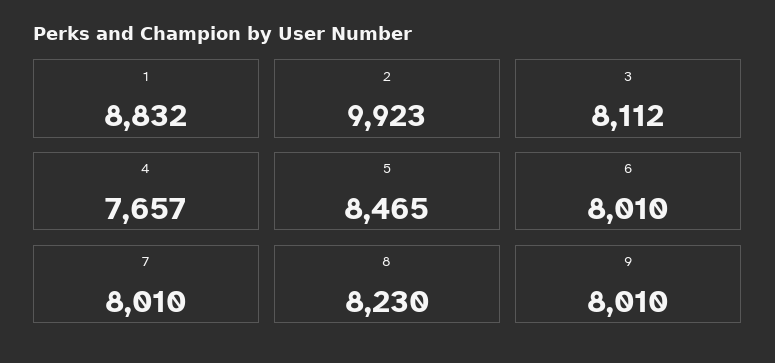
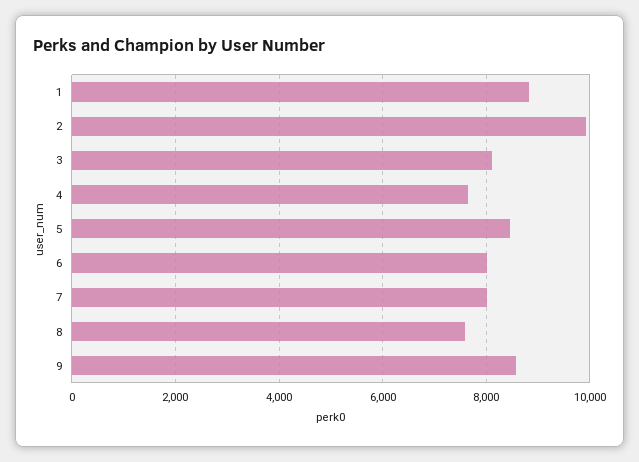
8: 8230 -> 7600
9: 8010 -> 8600

